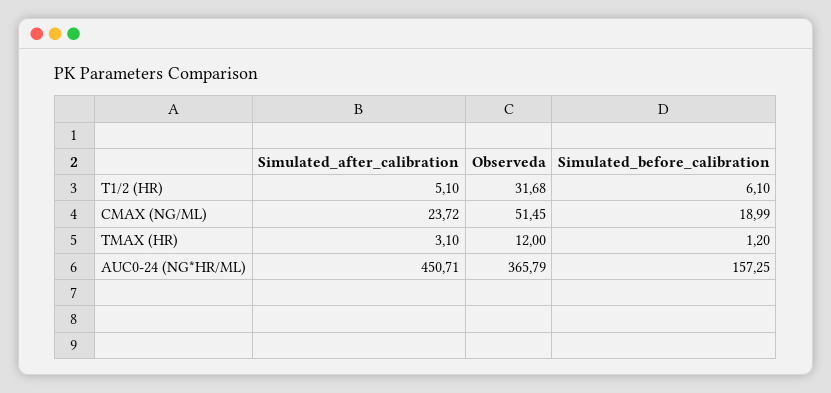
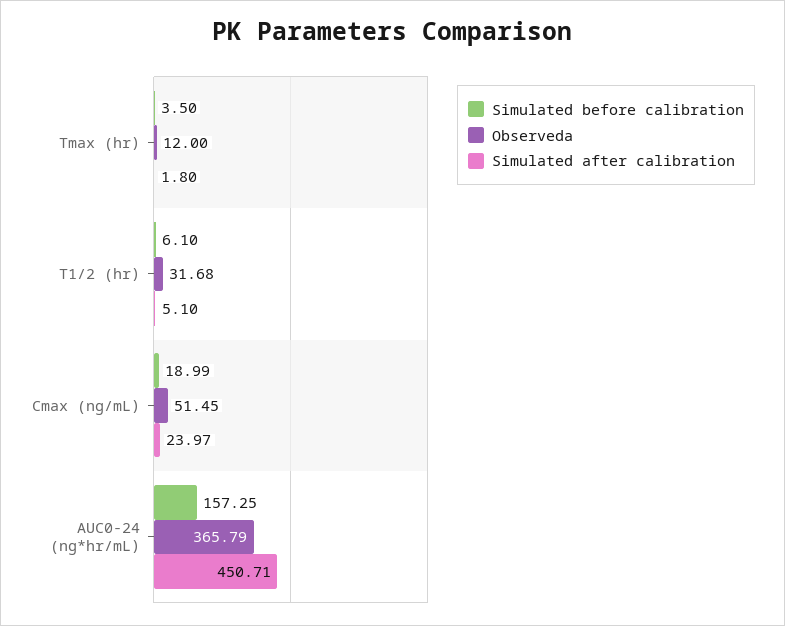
Simulated_after_calibration, CMAX (NG/ML): 23.72 -> 23.97
Simulated_after_calibration, TMAX (HR): 3.1 -> 1.8
Simulated_before_calibration, TMAX (HR): 1.2 -> 3.5

